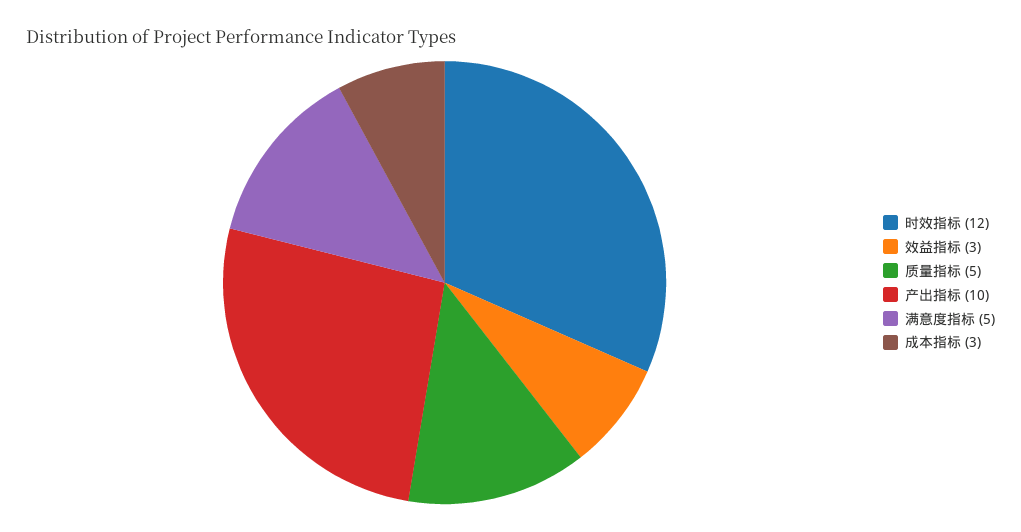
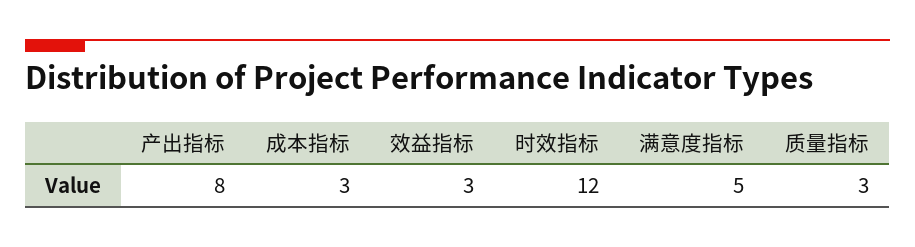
质量指标: 5 -> 3
产出指标: 10 -> 8

